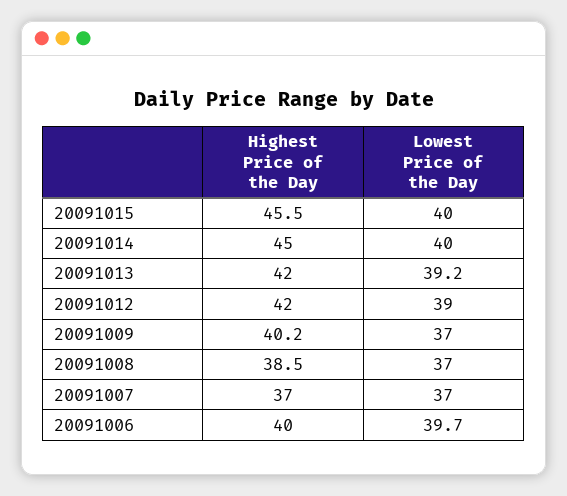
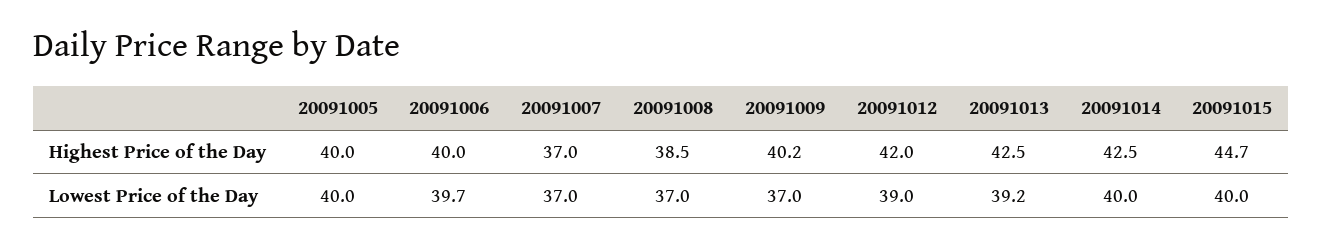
Highest Price of the Day, 20091015: 45.5 -> 44.7
Highest Price of the Day, 20091014: 45 -> 42.5
Highest Price of the Day, 20091013: 42 -> 42.5
Highest Price of the Day, 20091005: none -> 40
Lowest Price of the Day, 20091005: none -> 40

